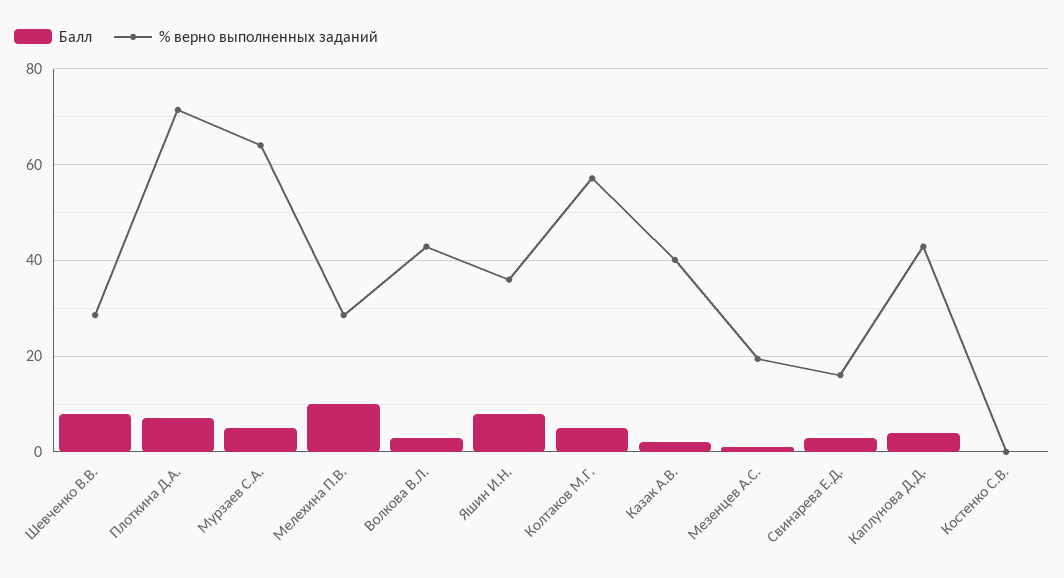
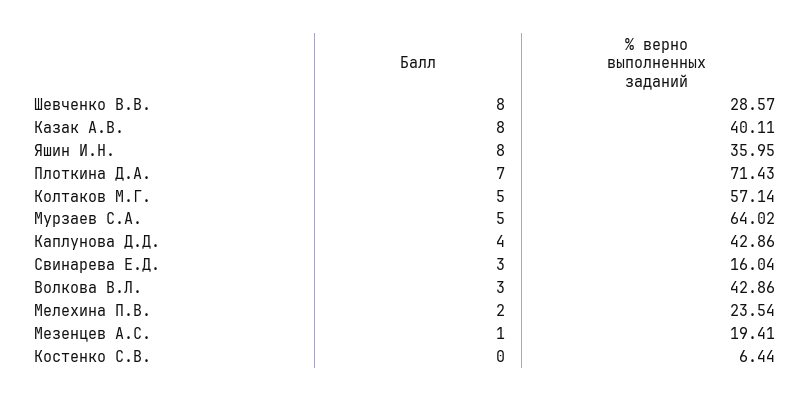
Балл, Мелехина П.В.: 10 -> 2
% верно выполненных заданий, Мелехина П.В.: 28 -> 23.54
Балл, Казак А.В.: 2 -> 8
% верно выполненных заданий, Костенко С.В.: 0 -> 6.44

